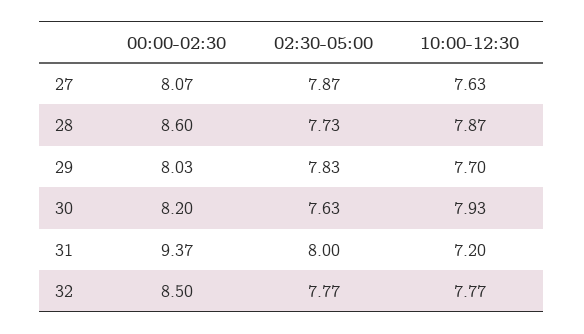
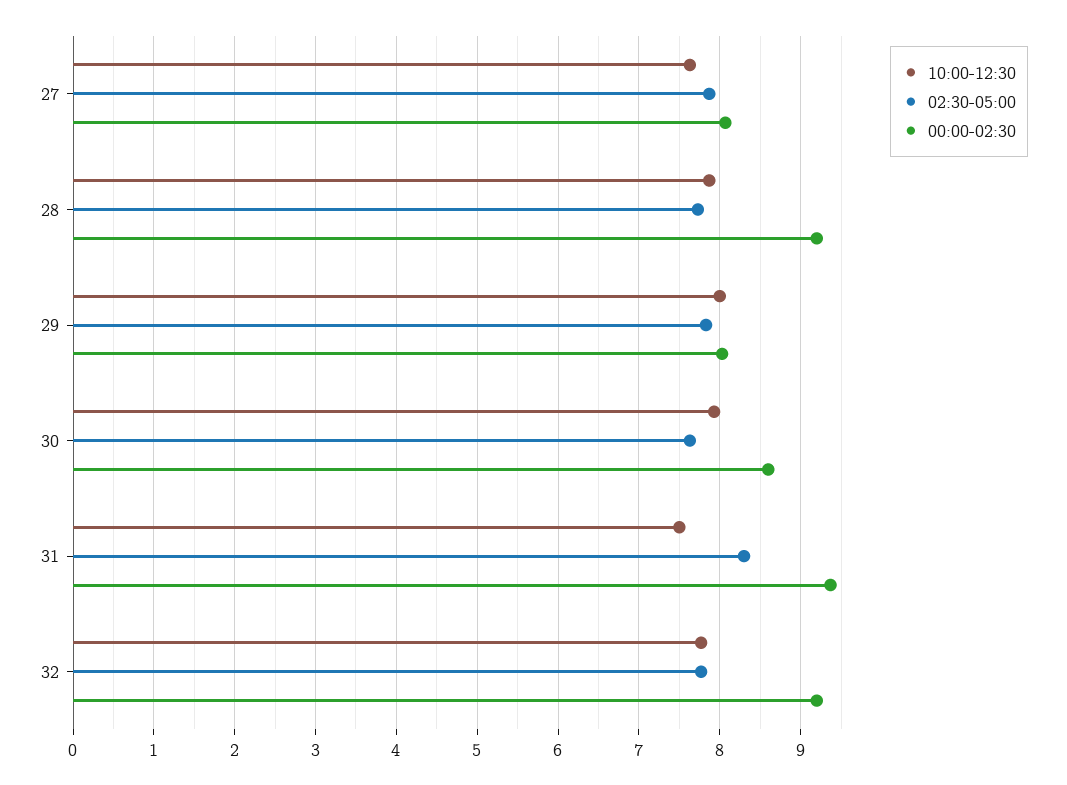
00:00-02:30, 28: 8.6 -> 9.2
10:00-12:30, 29: 7.7 -> 8
00:00-02:30, 30: 8.2 -> 8.6
02:30-05:00, 31: 8 -> 8.3
10:00-12:30, 31: 7.2 -> 7.5
00:00-02:30, 32: 8.5 -> 9.2

